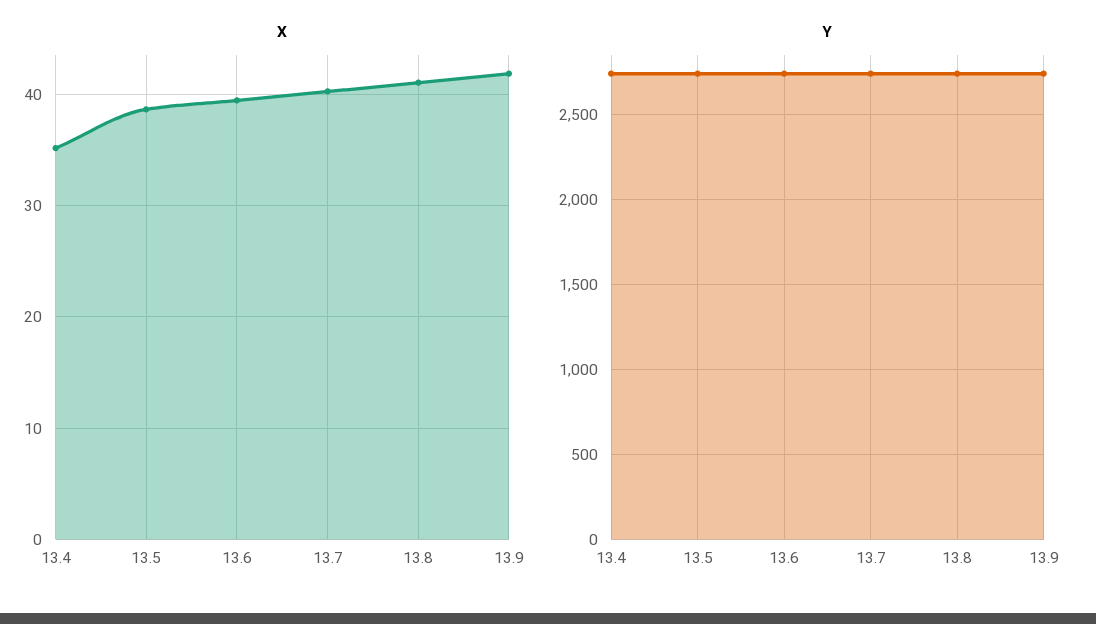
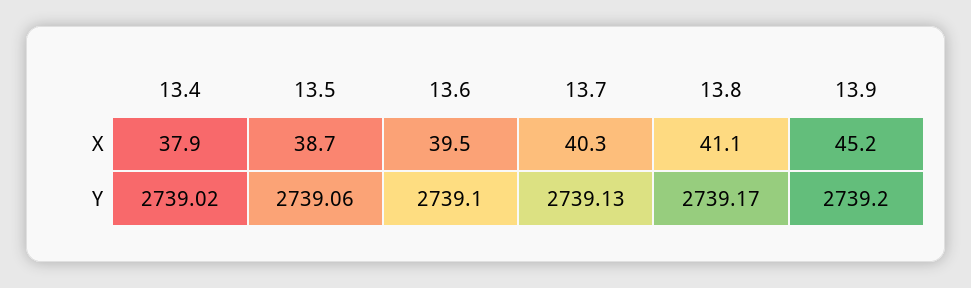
X, 13.4: 35 -> 37.9
X, 13.9: 42 -> 45.2

